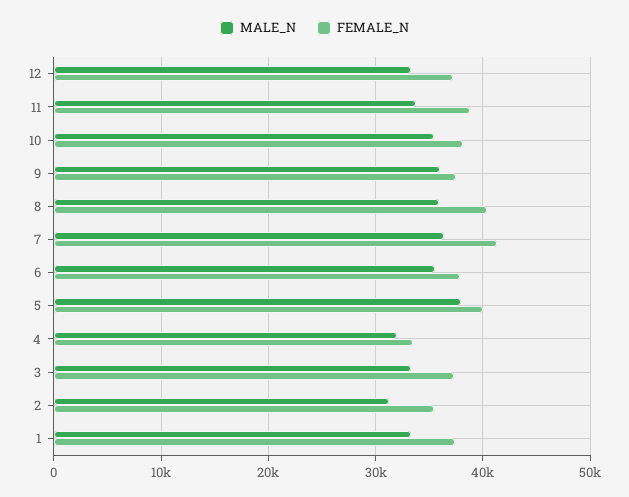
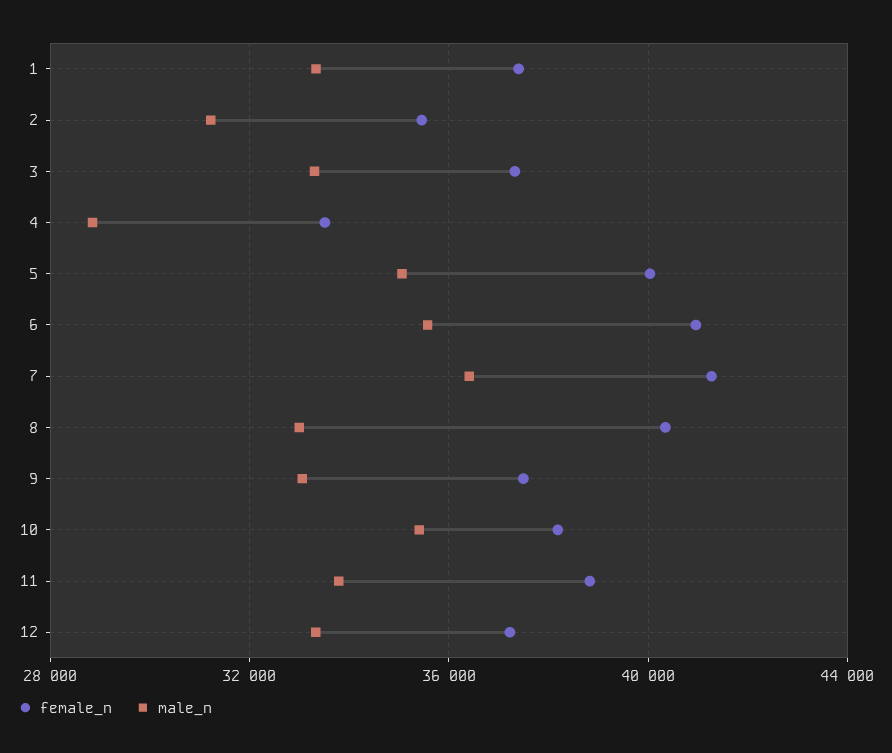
MALE_N, 9: 36000 -> 33000
MALE_N, 8: 36000 -> 33000
FEMALE_N, 6: 38000 -> 41000
MALE_N, 5: 38000 -> 35000
MALE_N, 4: 32000 -> 29000

